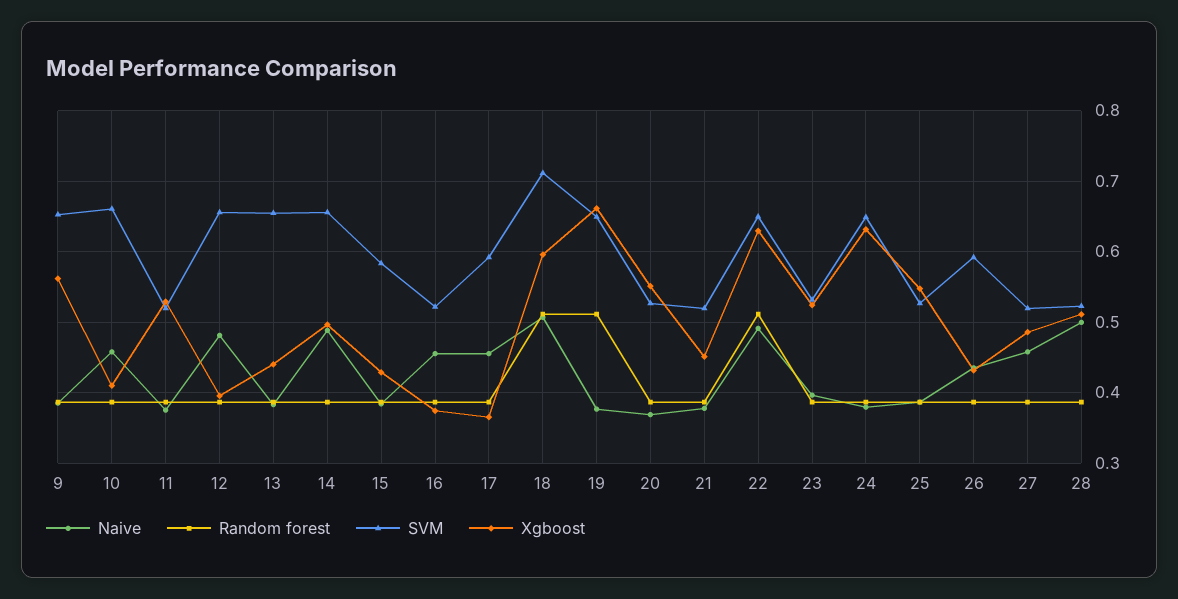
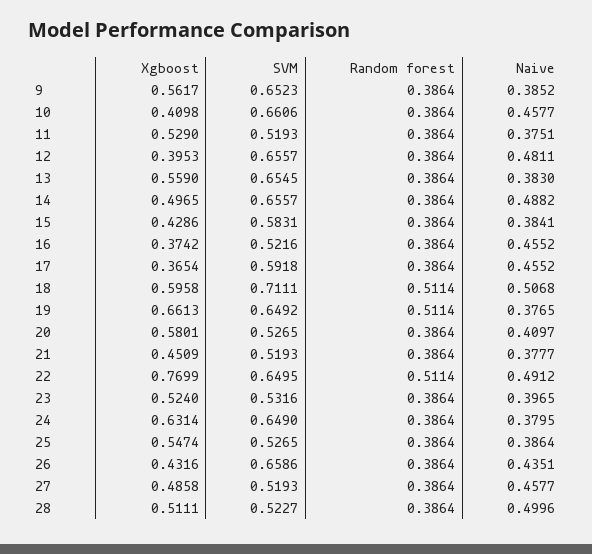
Xgboost, 13: 0.44 -> 0.559
Naive, 20: 0.37 -> 0.4097
Xgboost, 20: 0.55 -> 0.5801
Xgboost, 22: 0.63 -> 0.7699
SVM, 26: 0.59 -> 0.6586

